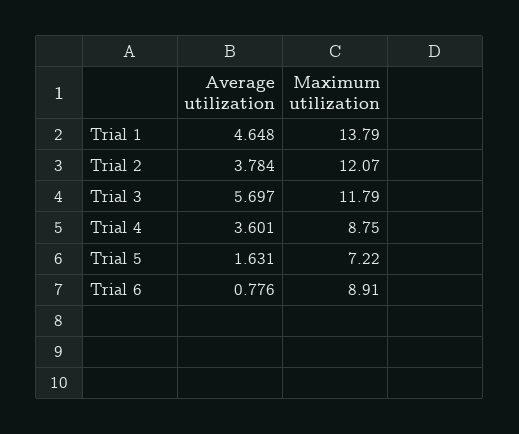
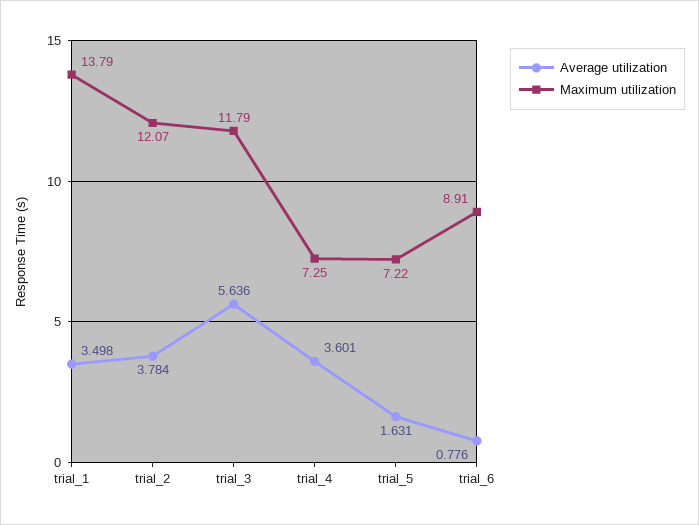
Average utilization, Trial 1: 4.648 -> 3.498
Average utilization, Trial 3: 5.697 -> 5.636
Maximum utilization, Trial 4: 8.75 -> 7.25

